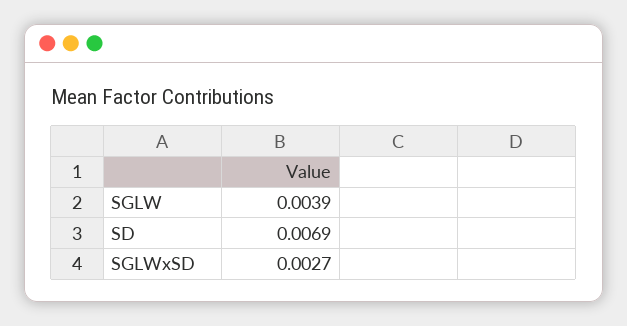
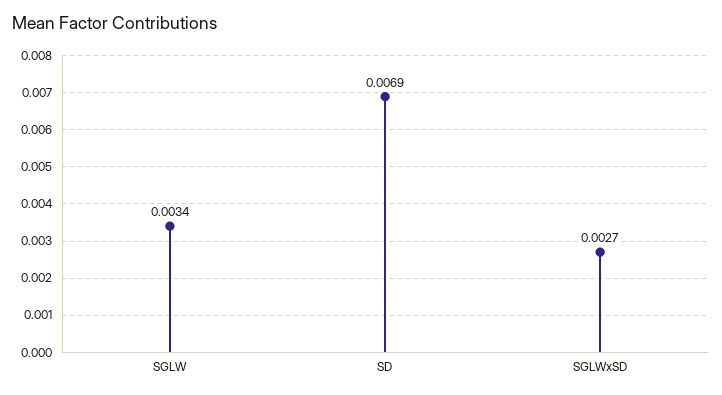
SGLW: 0.0039 -> 0.0034

